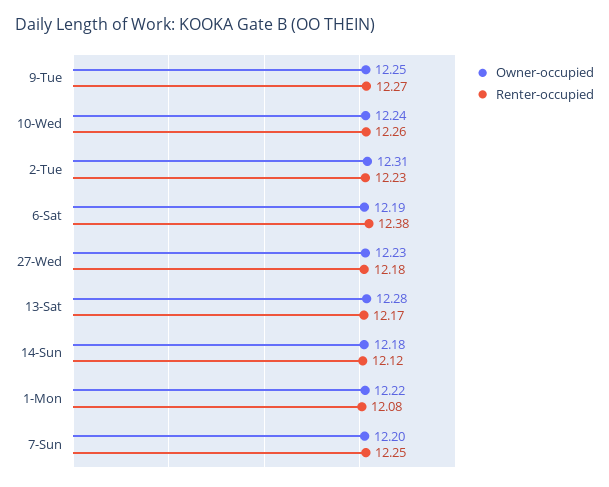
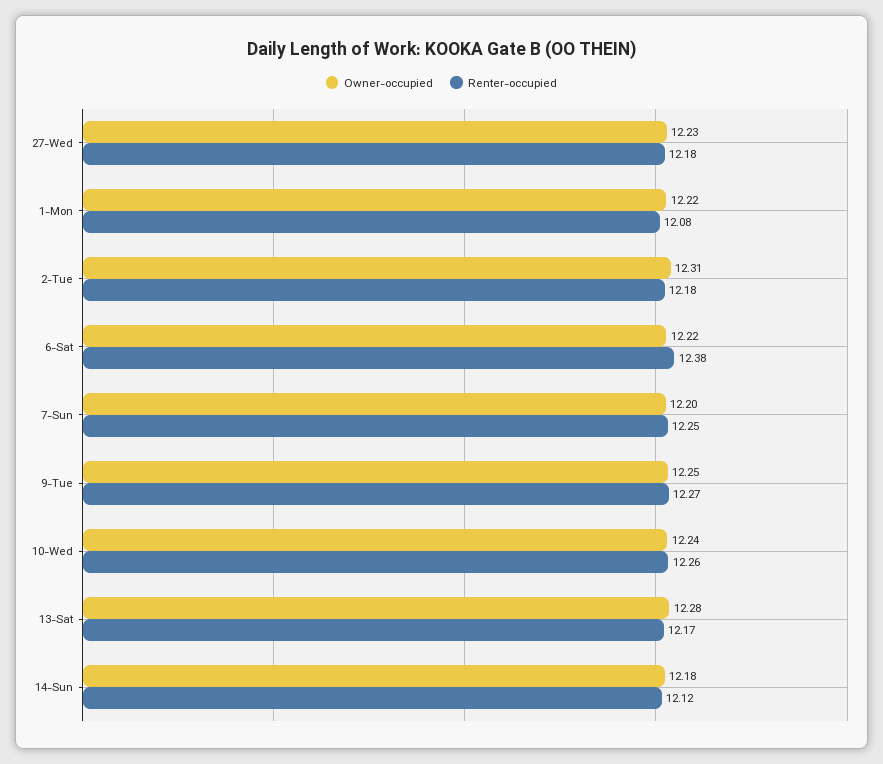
Renter-occupied, 2-Tue: 12.23 -> 12.18
Owner-occupied, 6-Sat: 12.19 -> 12.22

